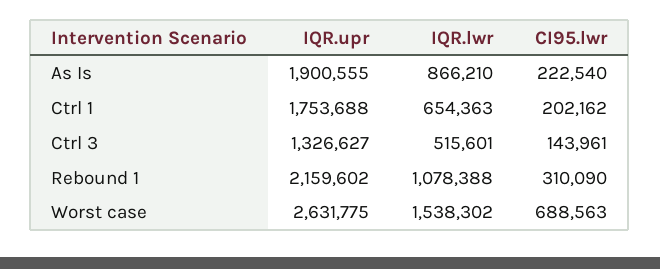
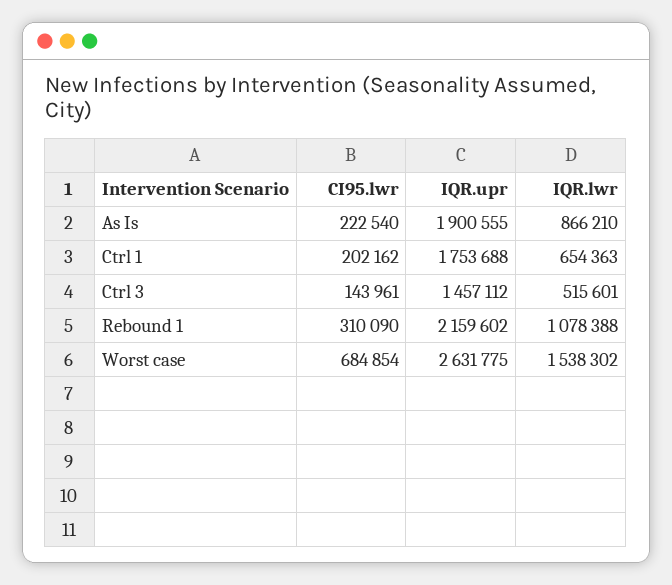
IQR.upr, Ctrl 3: 1326627 -> 1457112
CI95.lwr, Worst case: 688563 -> 684854

